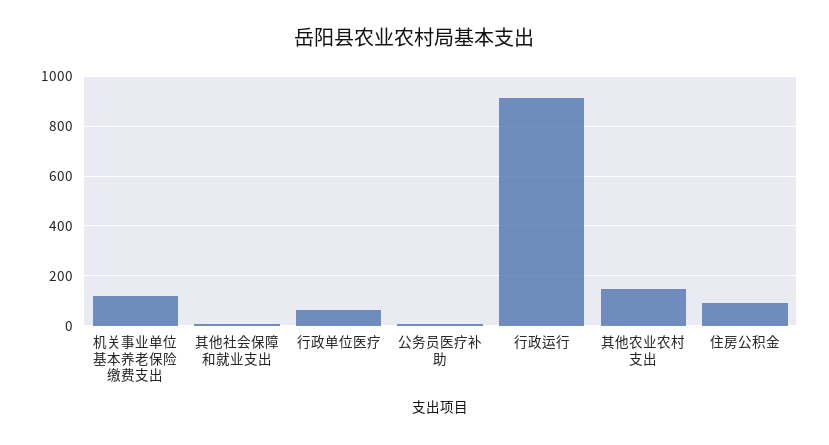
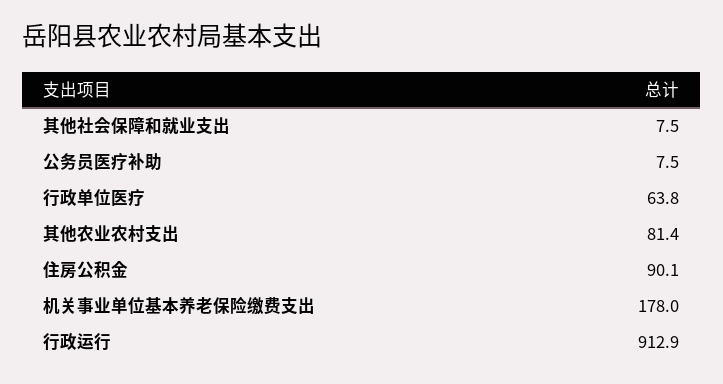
机关事业单位基本养老保险缴费支出: 125 -> 178
其他农业农村支出: 150 -> 81.4

